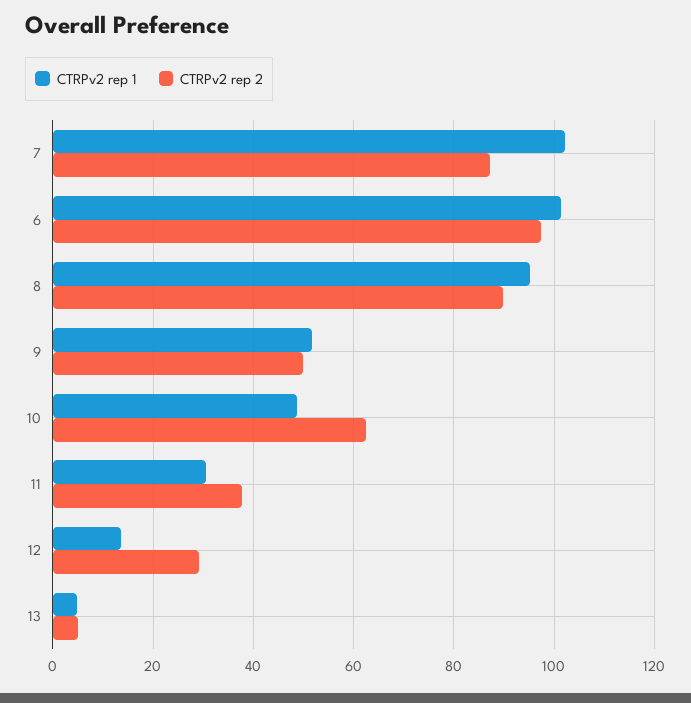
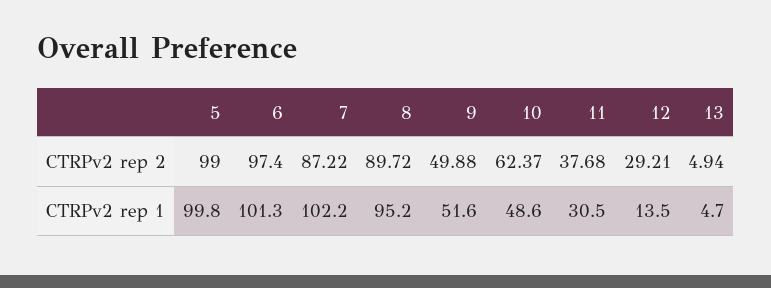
CTRPv2 rep 2, 5: none -> 99
CTRPv2 rep 1, 5: none -> 99.8

